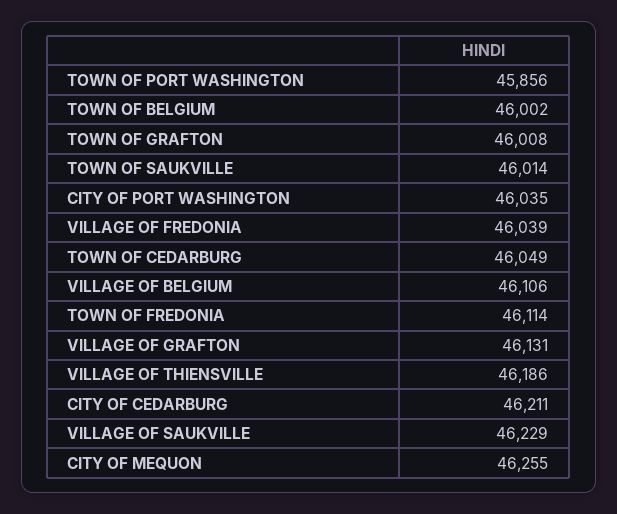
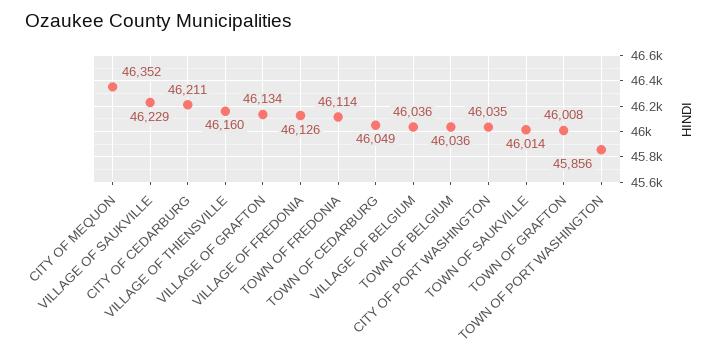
TOWN OF BELGIUM: 46002 -> 46036
VILLAGE OF FREDONIA: 46039 -> 46126
VILLAGE OF BELGIUM: 46106 -> 46036
VILLAGE OF GRAFTON: 46131 -> 46134
VILLAGE OF THIENSVILLE: 46186 -> 46160
CITY OF MEQUON: 46255 -> 46352

